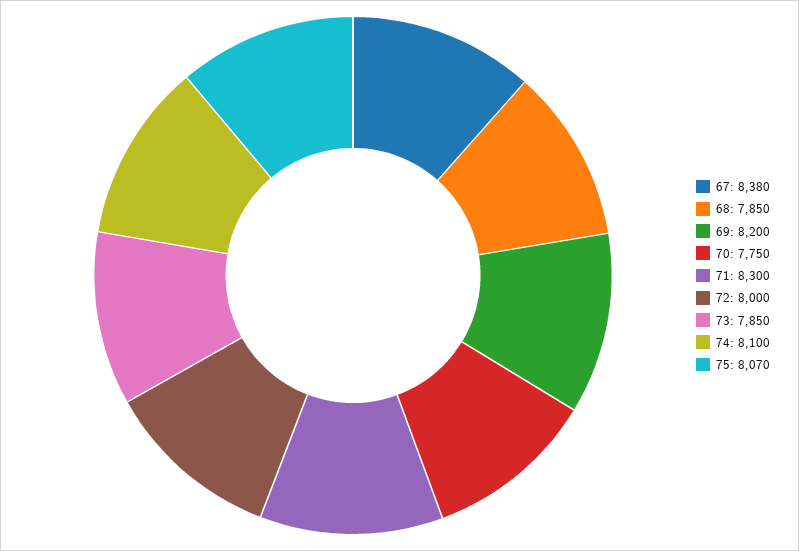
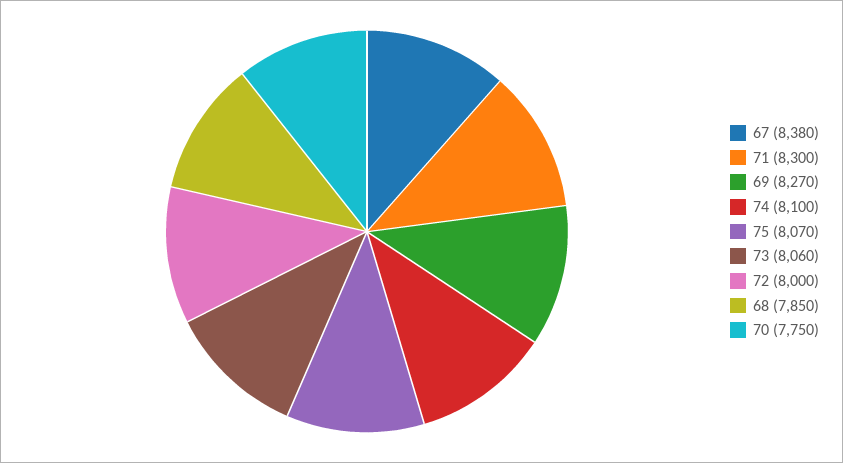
69: 8200 -> 8270
73: 7850 -> 8060

